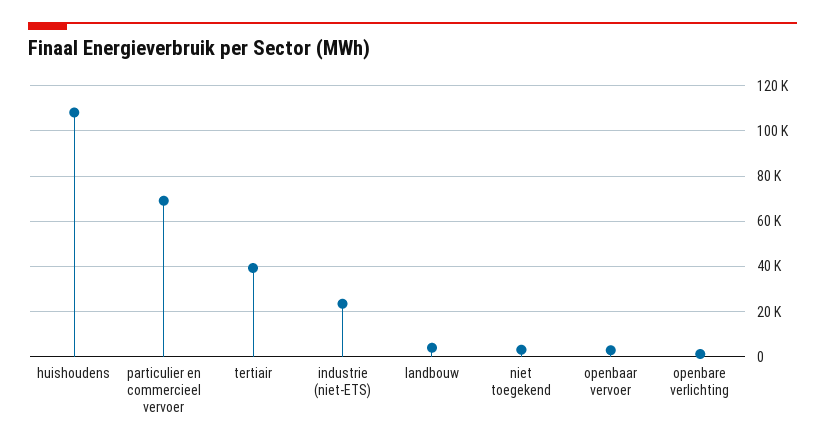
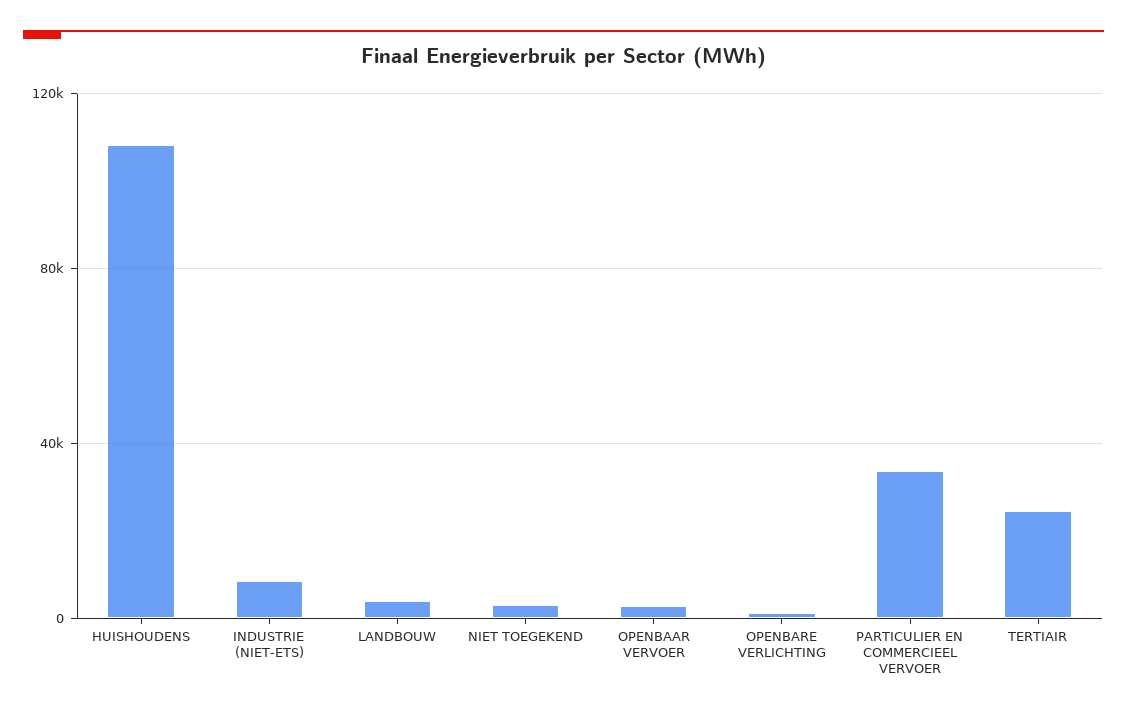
particulier en commercieel vervoer: 70000 -> 35000
tertiair: 40000 -> 25000
industrie (niet-ETS): 25000 -> 10000

